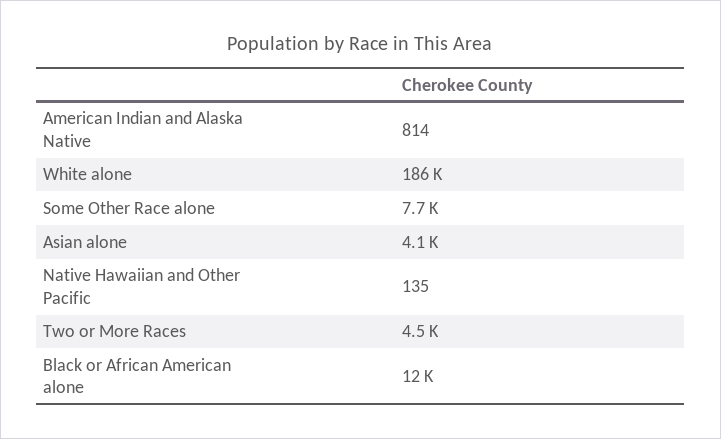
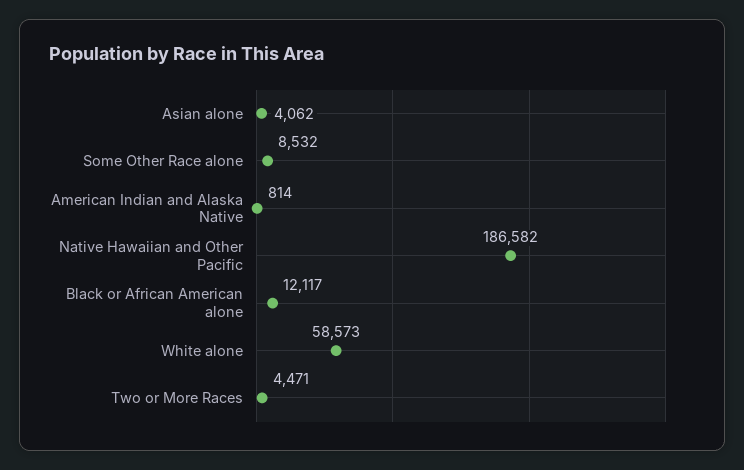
White alone: 186000 -> 58573
Some Other Race alone: 7700 -> 8532
Native Hawaiian and Other Pacific: 135 -> 186582

